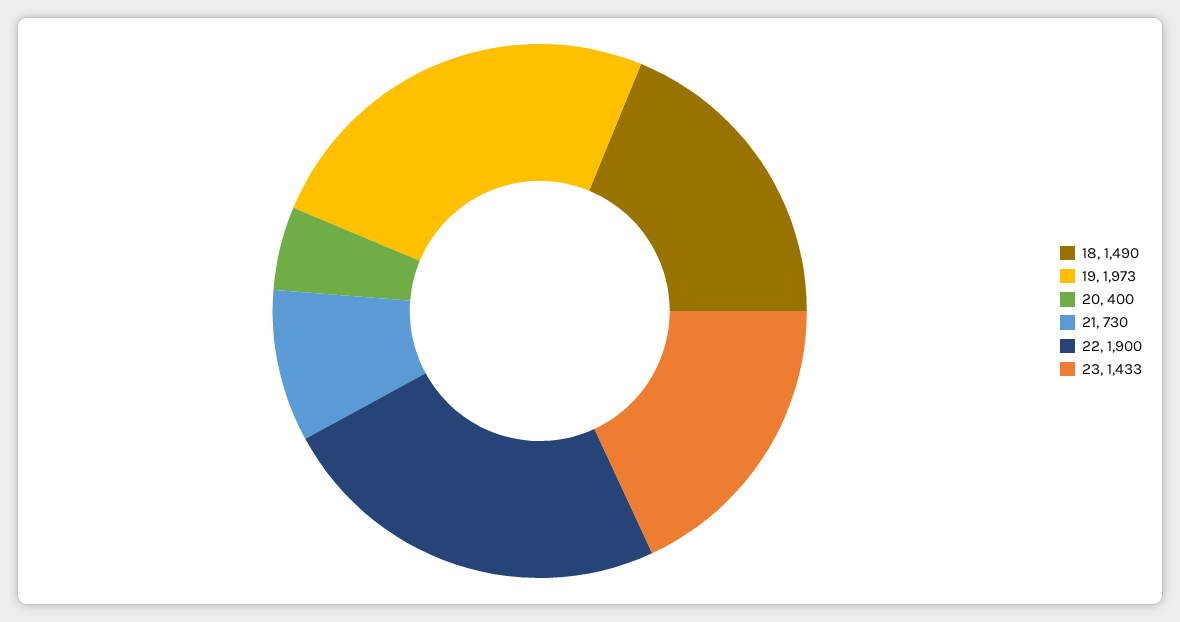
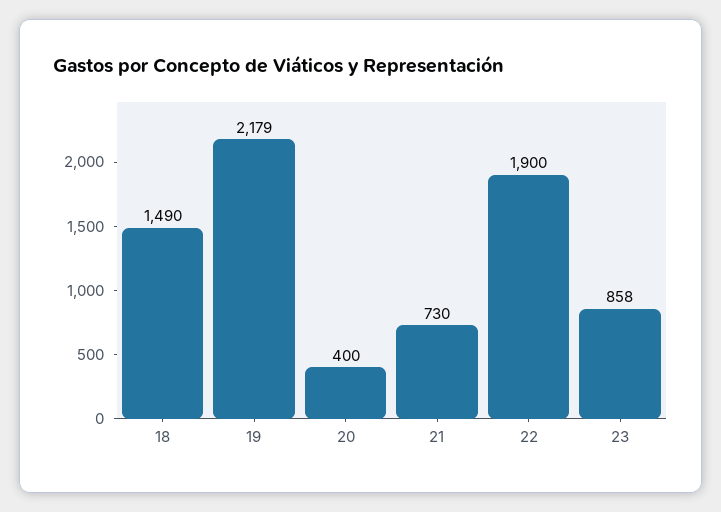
19: 1973 -> 2179
23: 1433 -> 858

